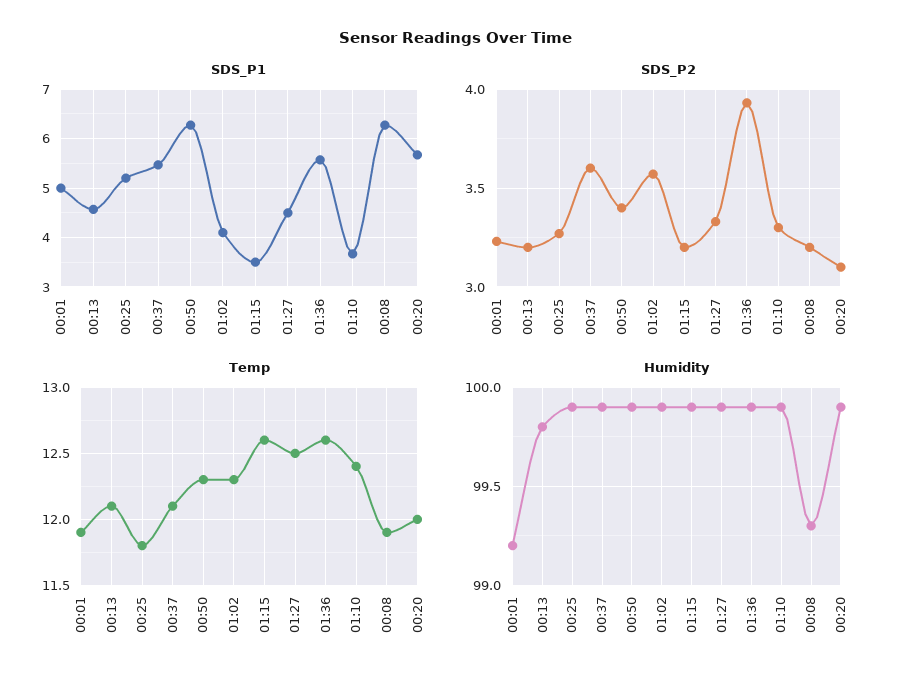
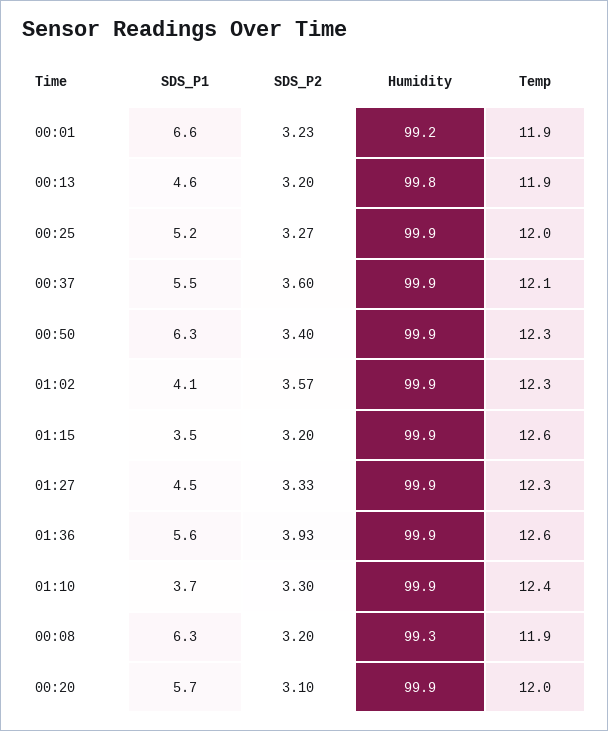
SDS_P1, 00:01: 5 -> 6.6
Temp, 00:13: 12.1 -> 11.9
Temp, 00:25: 11.8 -> 12
Temp, 01:27: 12.5 -> 12.3

